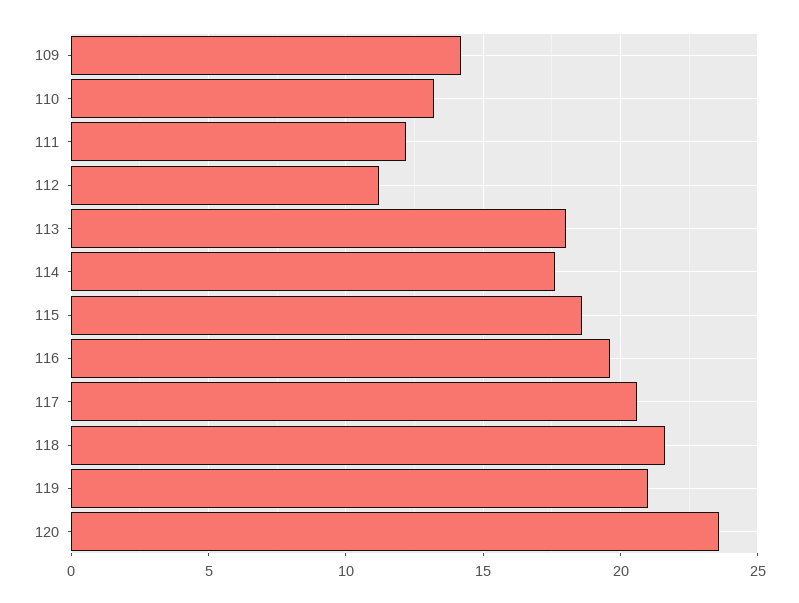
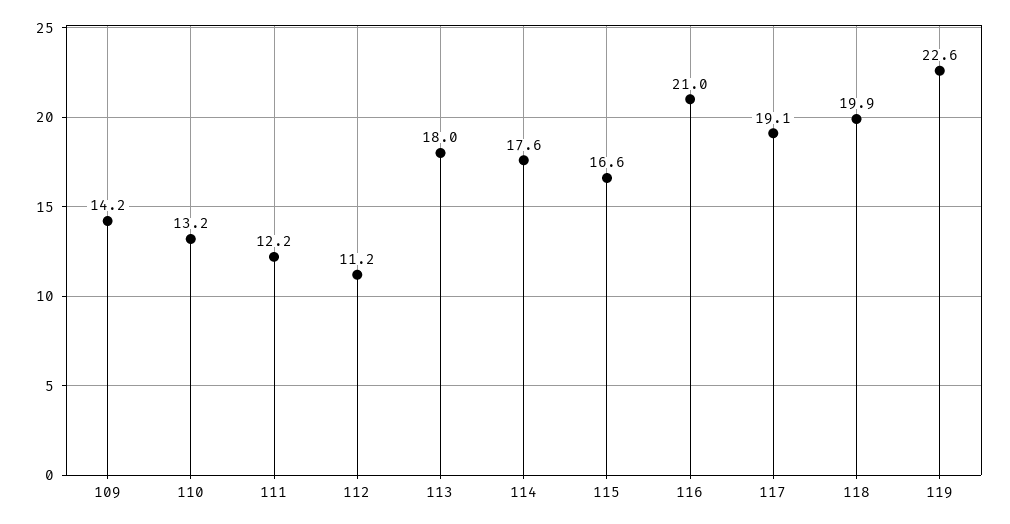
115: 18.5 -> 16.6
116: 19.5 -> 21
117: 20.5 -> 19.1
118: 21.5 -> 19.9
119: 21 -> 22.6
120: 23.5 -> none

